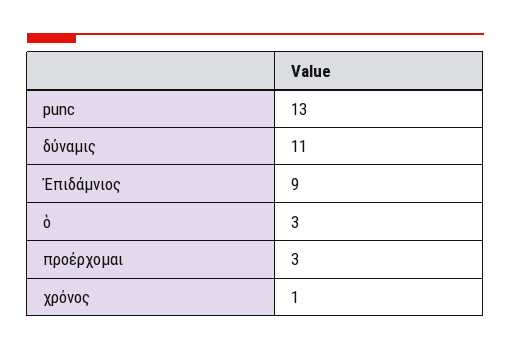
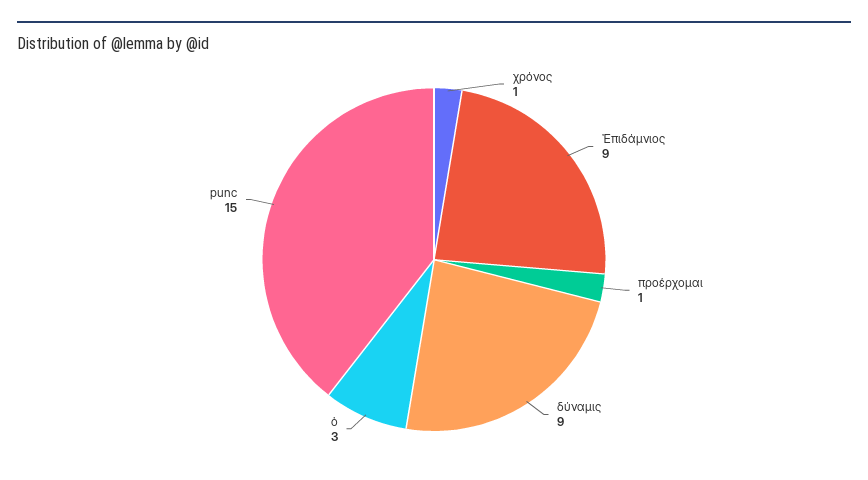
punc: 13 -> 15
δύναμις: 11 -> 9
προέρχομαι: 3 -> 1

